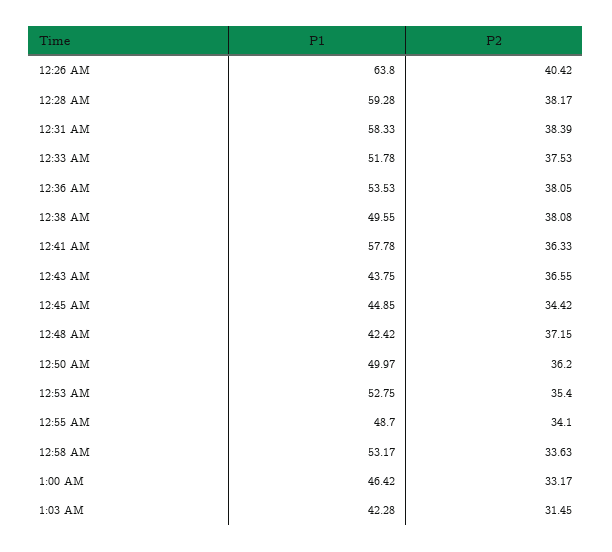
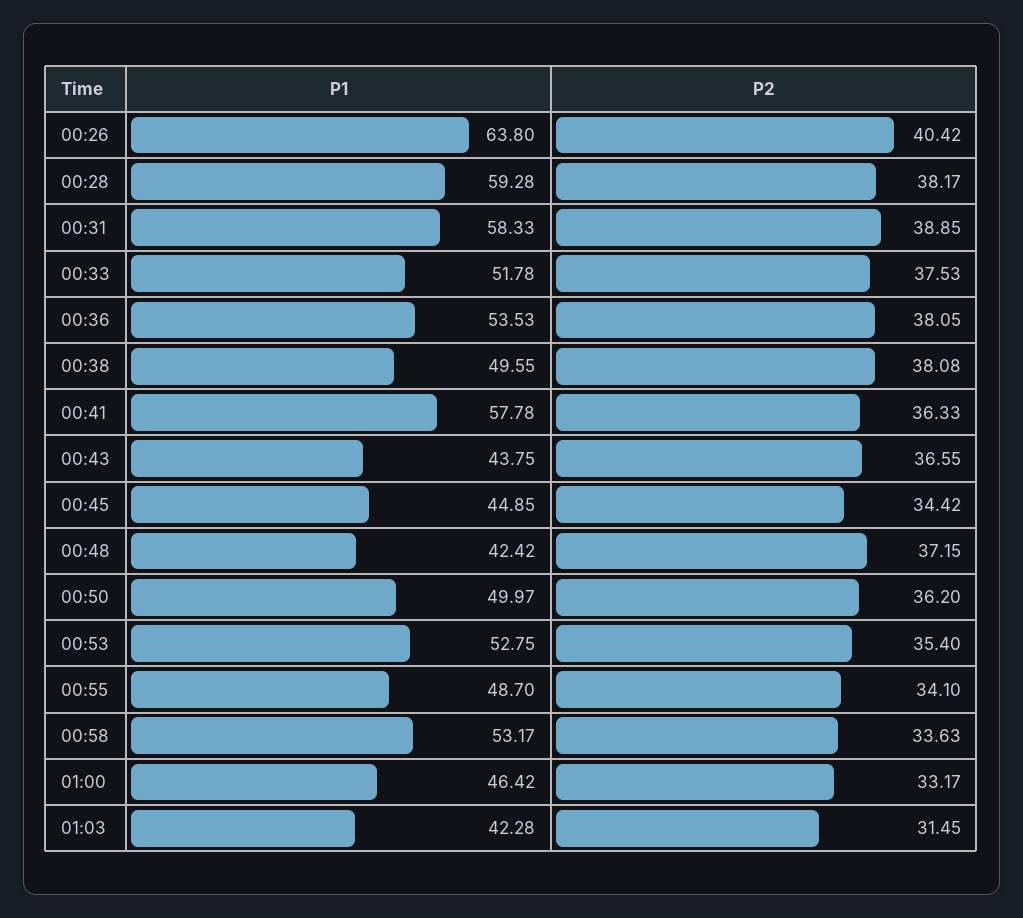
P2, 12:31 AM: 38.39 -> 38.85

